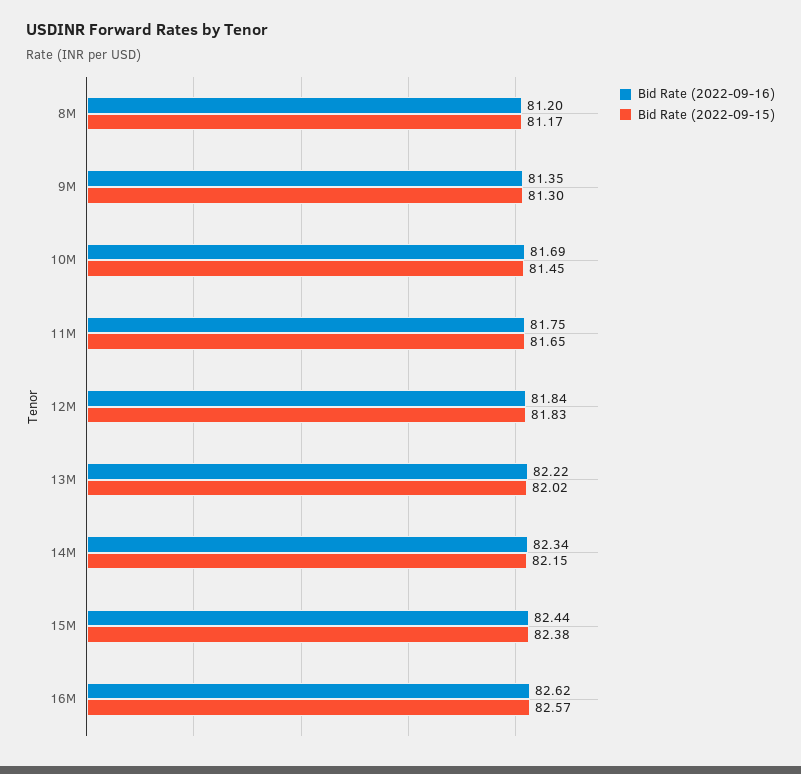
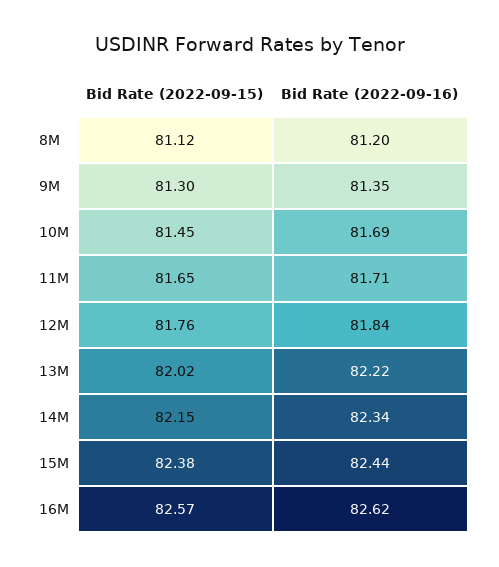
Bid Rate (2022-09-15), 8M: 81.17 -> 81.12
Bid Rate (2022-09-16), 11M: 81.75 -> 81.71
Bid Rate (2022-09-15), 12M: 81.83 -> 81.76

